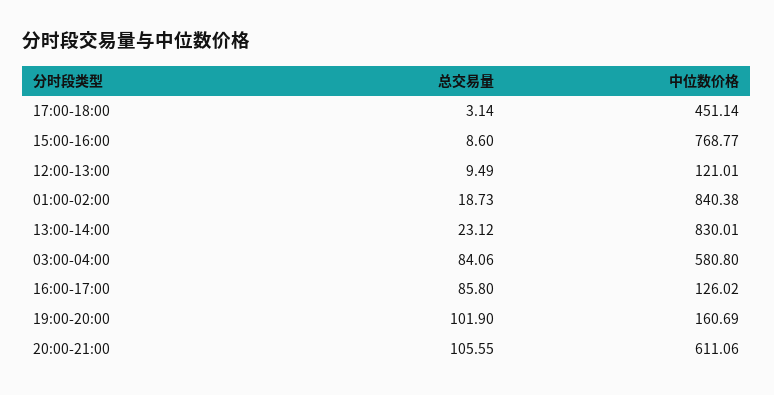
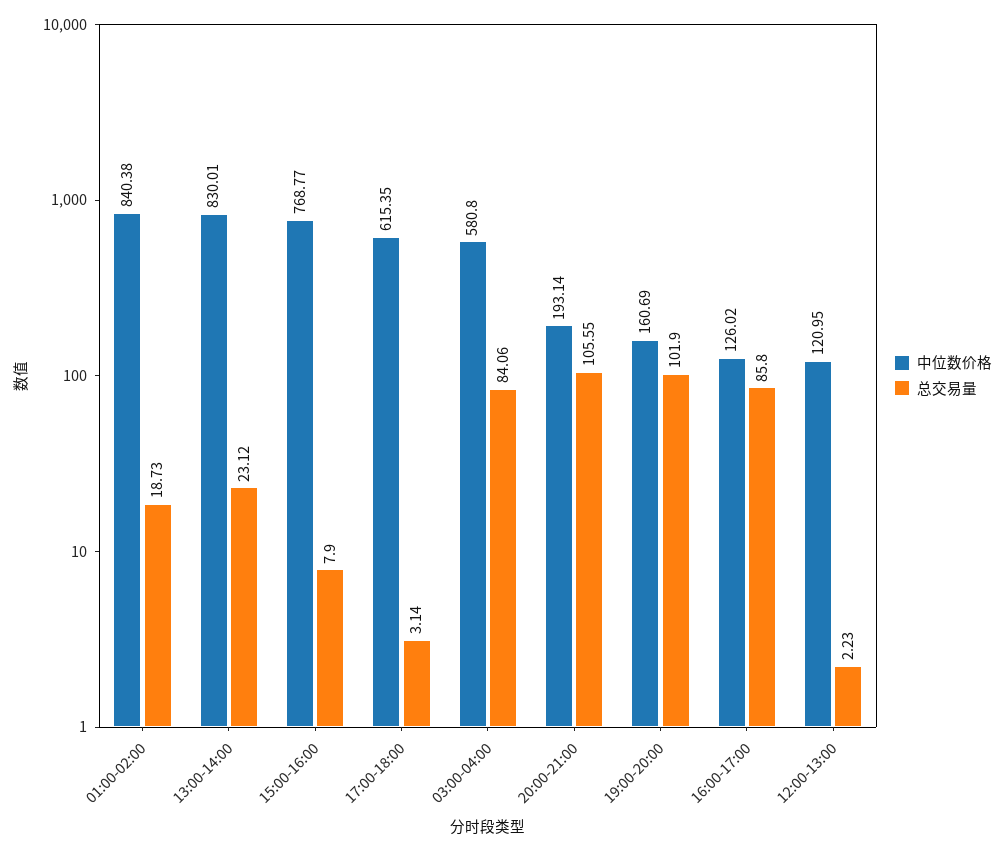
中位数价格, 17:00-18:00: 451.14 -> 615.35
总交易量, 15:00-16:00: 8.6 -> 7.9
总交易量, 12:00-13:00: 9.49 -> 2.23
中位数价格, 12:00-13:00: 121.01 -> 120.95
中位数价格, 20:00-21:00: 611.06 -> 193.14

